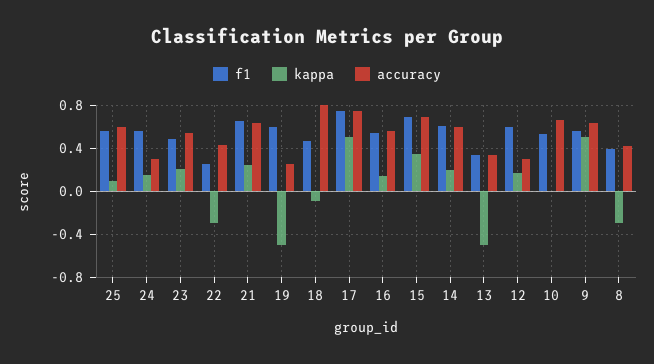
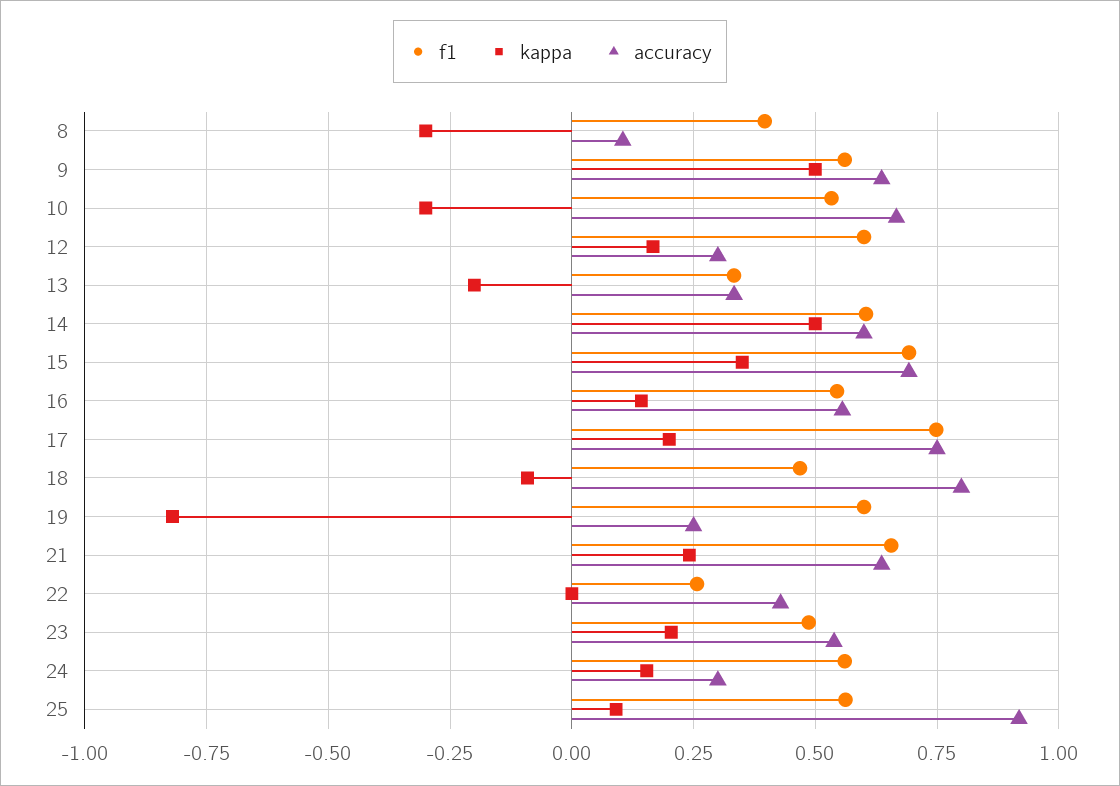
accuracy, 25: 0.6 -> 0.925
kappa, 22: -0.3 -> 0
kappa, 19: -0.5 -> -0.825
kappa, 17: 0.5 -> 0.2
kappa, 14: 0.2 -> 0.5
kappa, 13: -0.5 -> -0.2
kappa, 10: 0 -> -0.3
accuracy, 8: 0.4 -> 0.1

